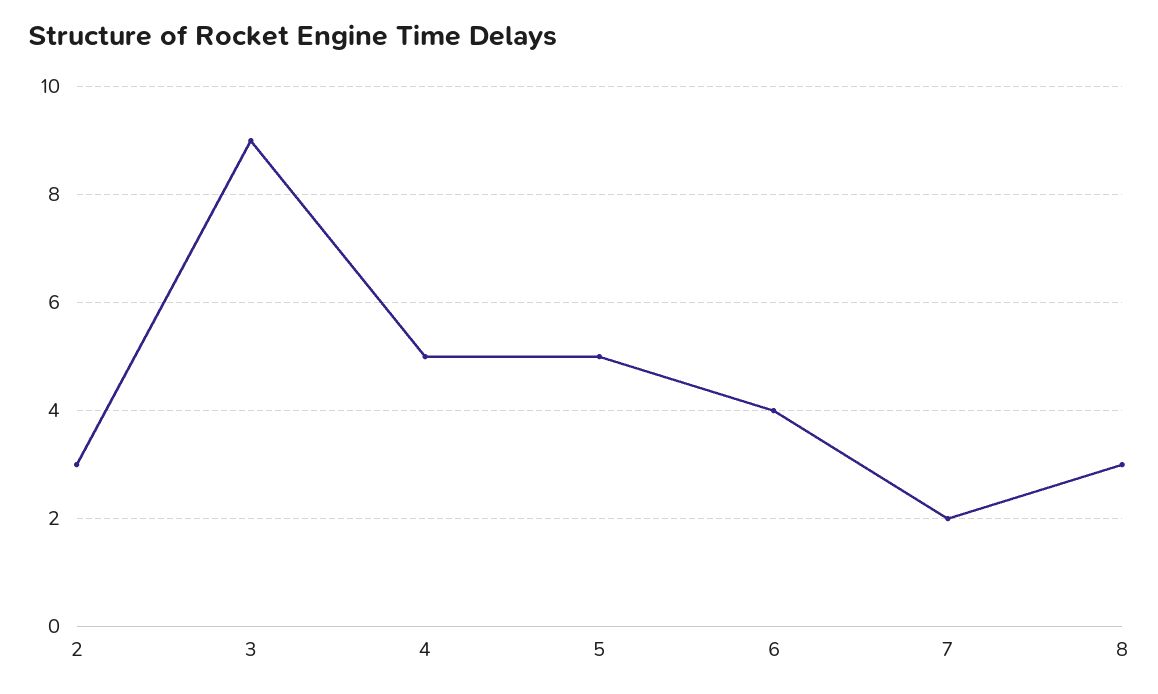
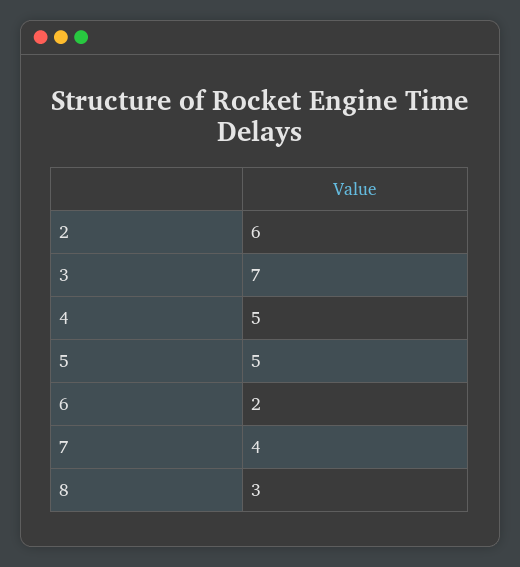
2: 3 -> 6
3: 9 -> 7
6: 4 -> 2
7: 2 -> 4

